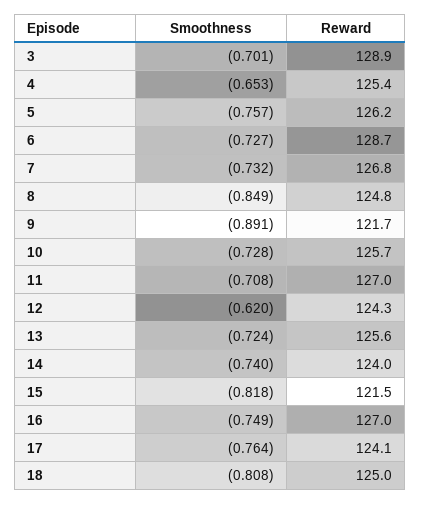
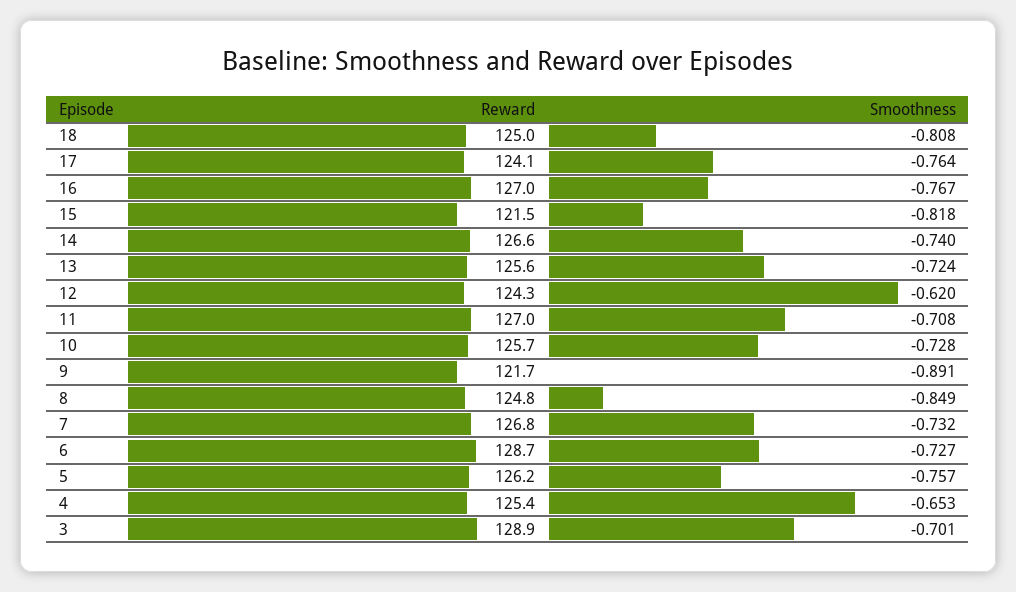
Reward, 14: 124 -> 126.6
Smoothness, 16: -0.749 -> -0.767

